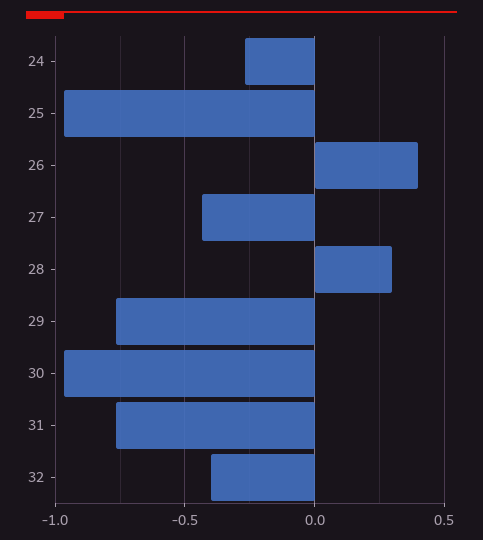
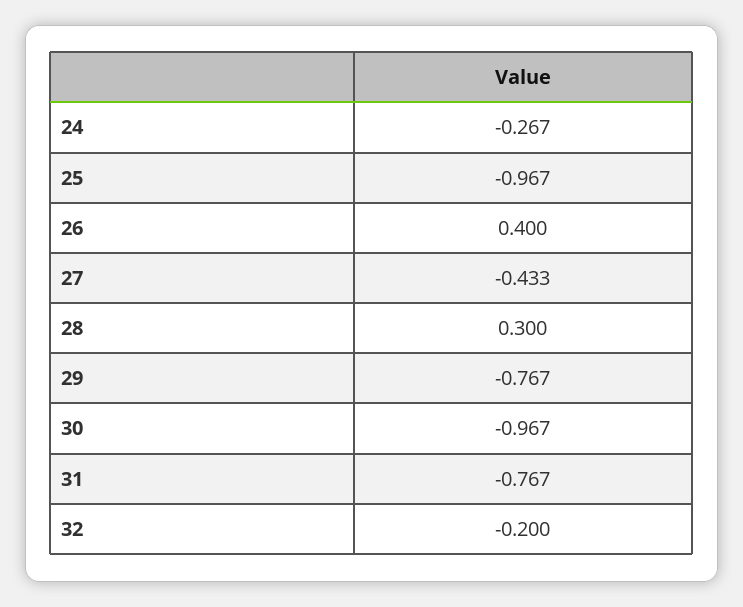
32: -0.4 -> -0.2

